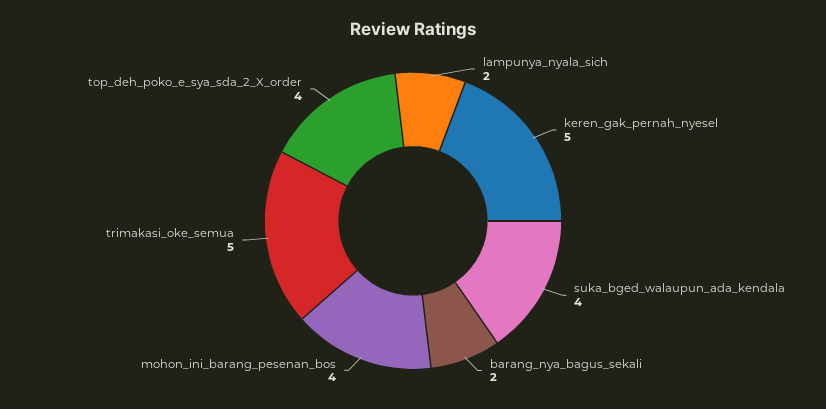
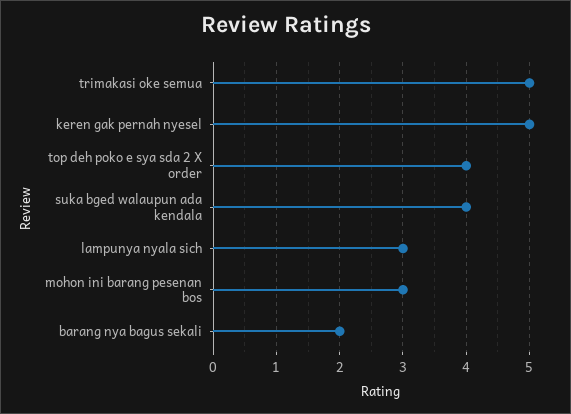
lampunya_nyala_sich: 2 -> 3
mohon_ini_barang_pesenan_bos: 4 -> 3

